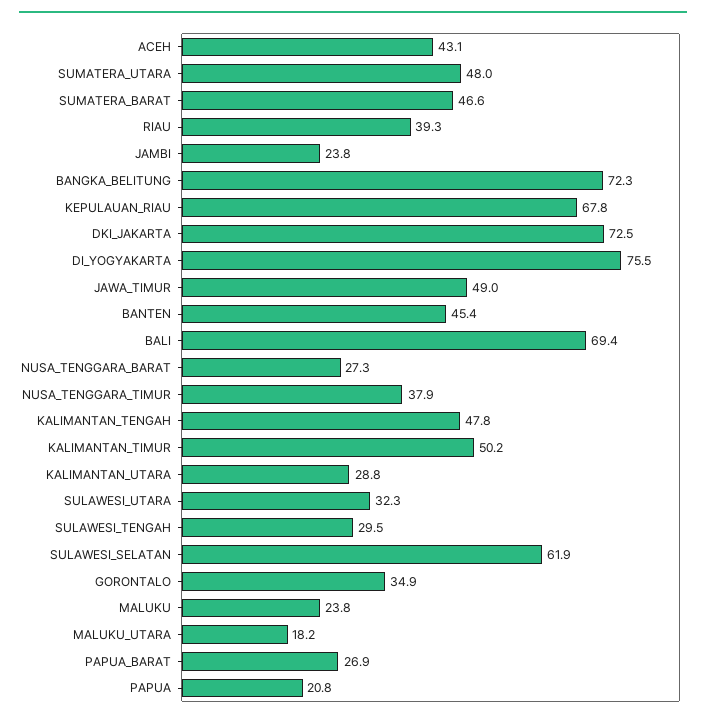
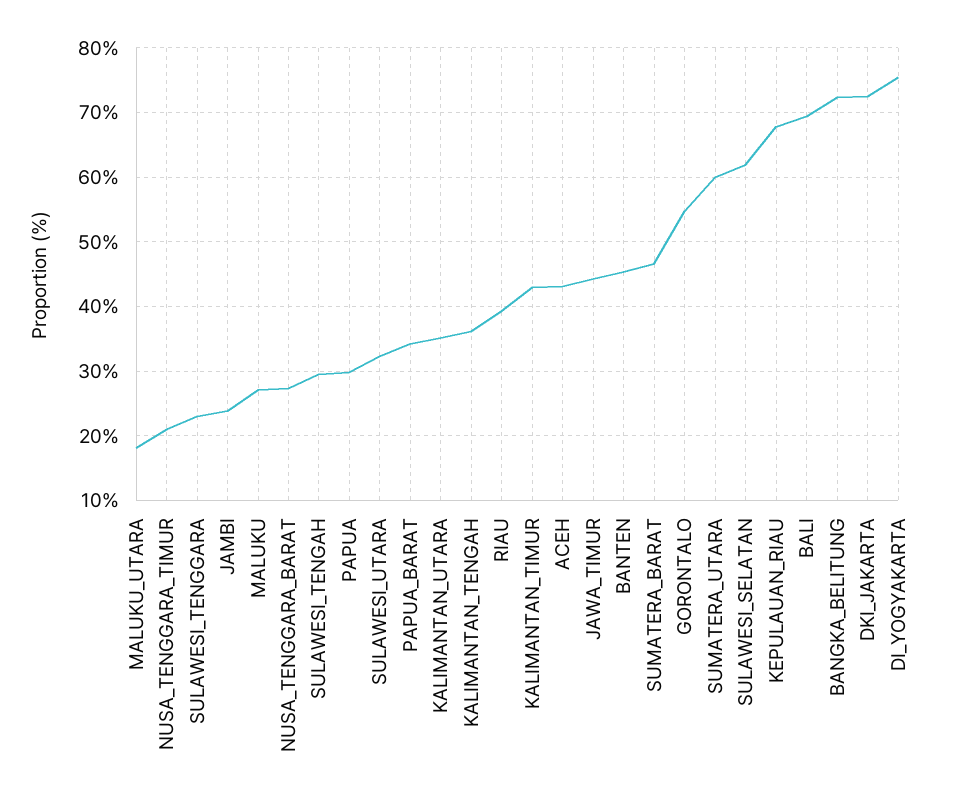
SUMATERA_UTARA: 48 -> 60
JAWA_TIMUR: 49 -> 44
NUSA_TENGGARA_TIMUR: 37.9 -> 21
KALIMANTAN_TENGAH: 47.8 -> 36
KALIMANTAN_TIMUR: 50.2 -> 43
KALIMANTAN_UTARA: 28.8 -> 35
GORONTALO: 34.9 -> 55
MALUKU: 23.8 -> 27
PAPUA_BARAT: 26.9 -> 34
PAPUA: 20.8 -> 30
SULAWESI_TENGGARA: none -> 23

